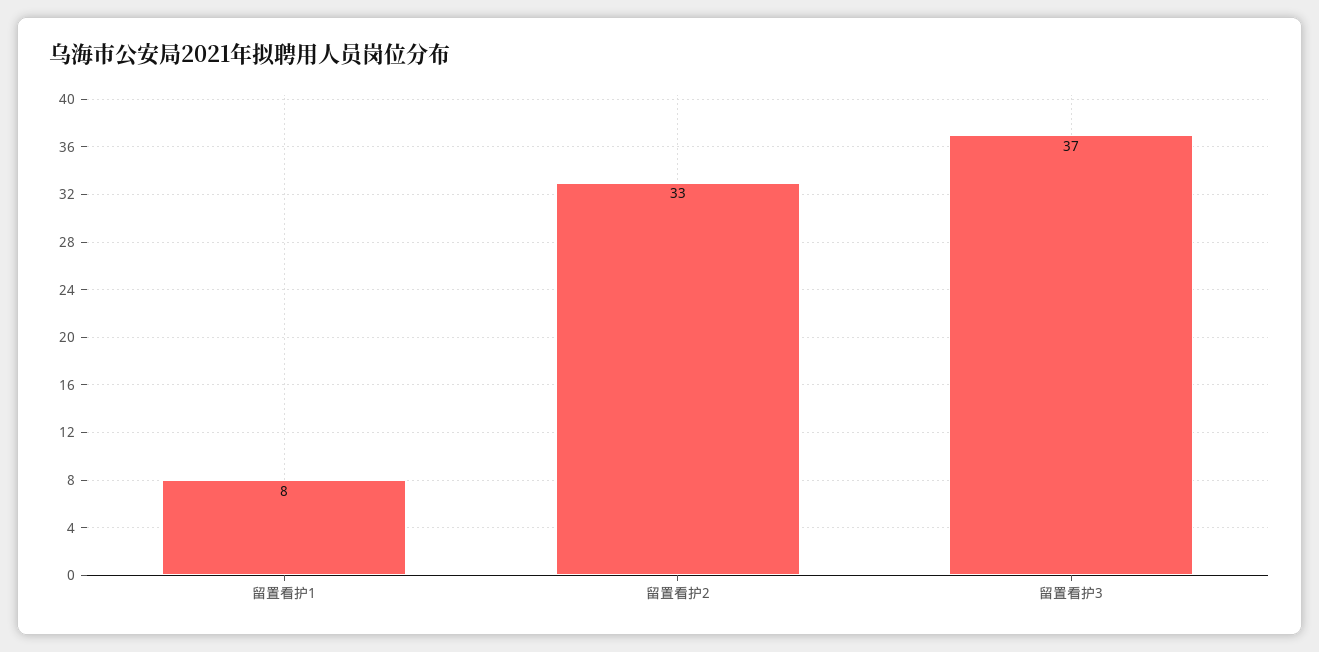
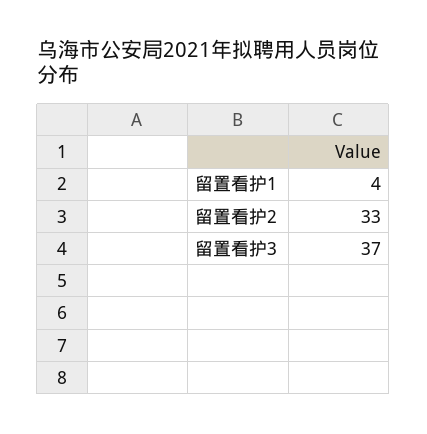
留置看护1: 8 -> 4

